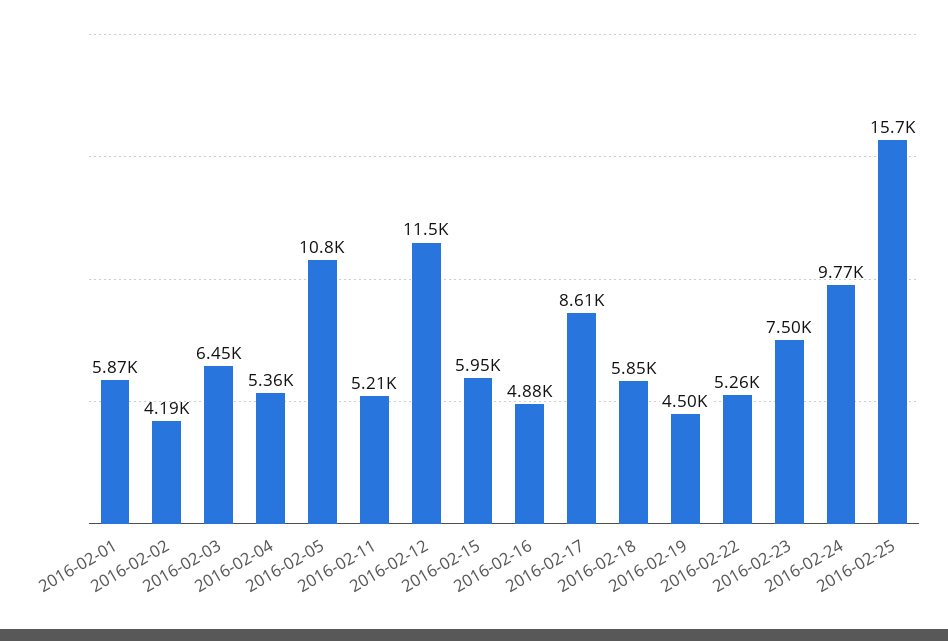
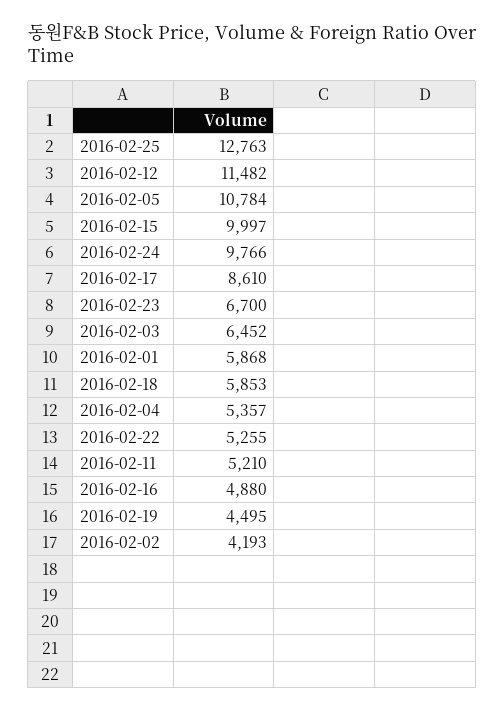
2016-02-15: 5950 -> 9997
2016-02-23: 7500 -> 6700
2016-02-25: 15700 -> 12763

